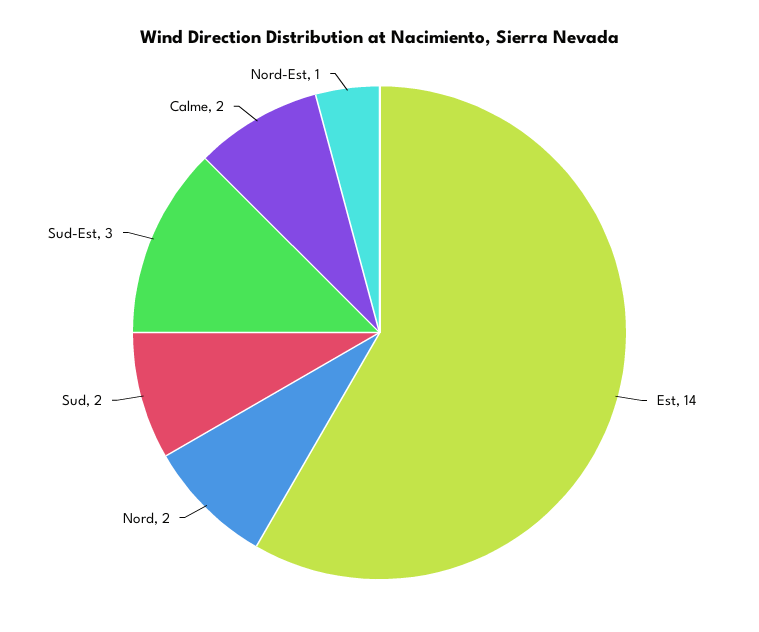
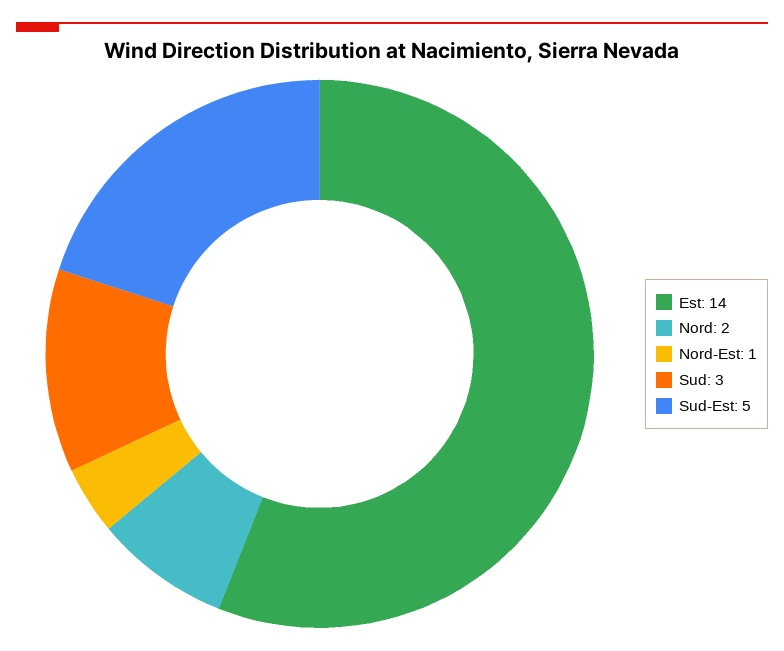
Sud: 2 -> 3
Sud-Est: 3 -> 5
Calme: 2 -> none

